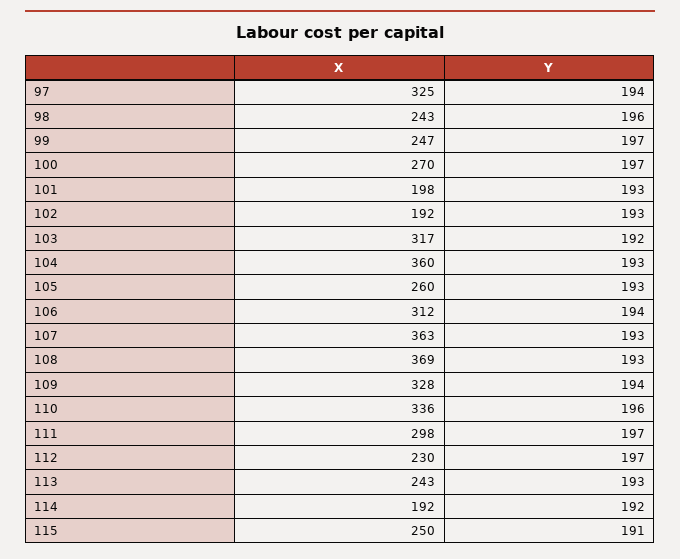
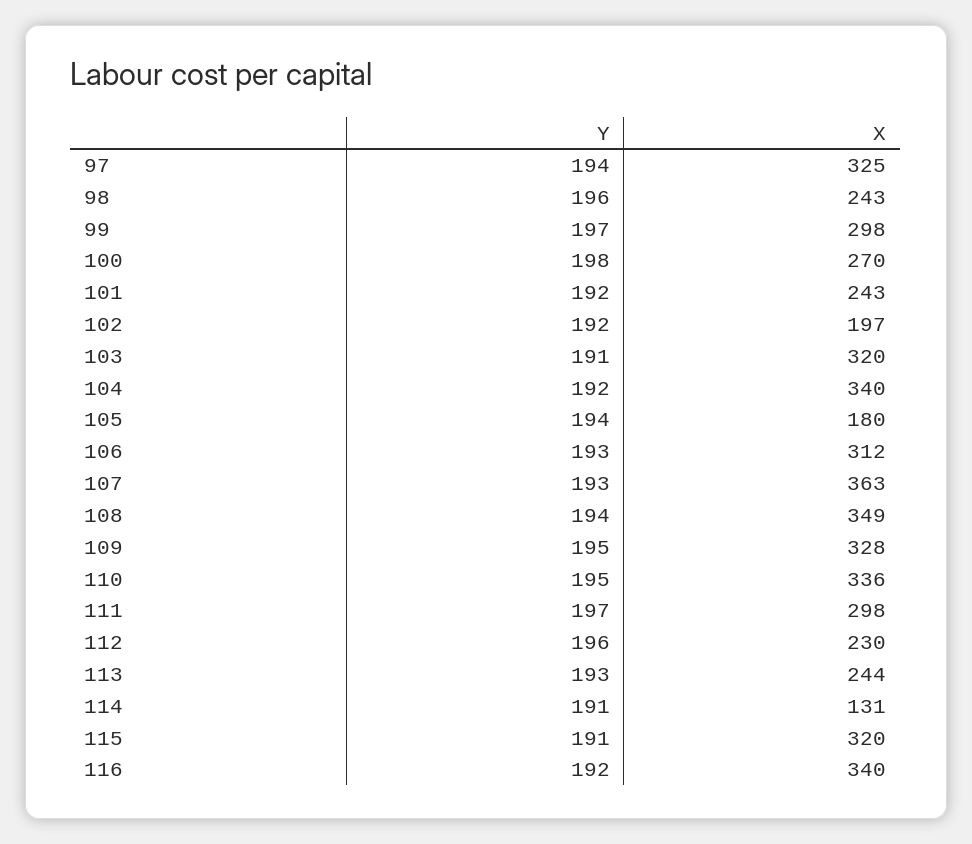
X, 99: 247 -> 298
Y, 100: 197 -> 198
X, 101: 198 -> 243
Y, 101: 193 -> 192
X, 102: 192 -> 197
Y, 102: 193 -> 192
X, 103: 317 -> 320
Y, 103: 192 -> 191
X, 104: 360 -> 340
Y, 104: 193 -> 192
X, 105: 260 -> 180
Y, 105: 193 -> 194
Y, 106: 194 -> 193
X, 108: 369 -> 349
Y, 108: 193 -> 194
Y, 109: 194 -> 195
Y, 110: 196 -> 195
Y, 112: 197 -> 196
X, 113: 243 -> 244
X, 114: 192 -> 131
Y, 114: 192 -> 191
X, 115: 250 -> 320
Y, 116: none -> 192
X, 116: none -> 340

